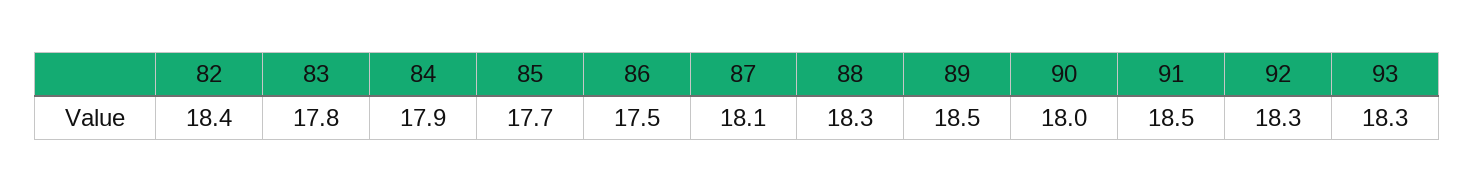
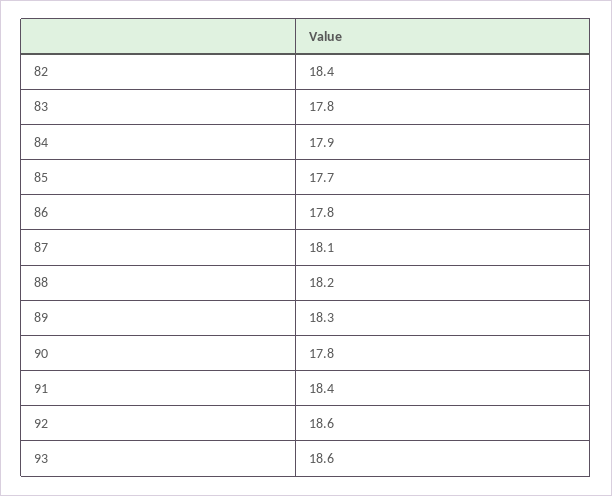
86: 17.5 -> 17.8
88: 18.3 -> 18.2
89: 18.5 -> 18.3
90: 18 -> 17.8
91: 18.5 -> 18.4
92: 18.3 -> 18.6
93: 18.3 -> 18.6

